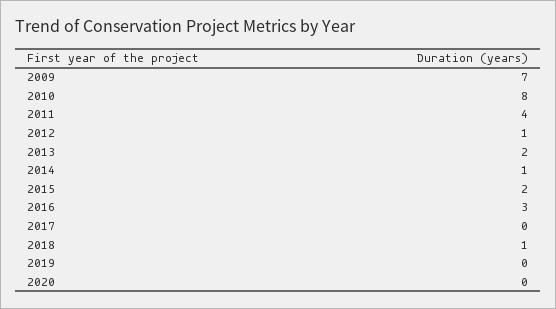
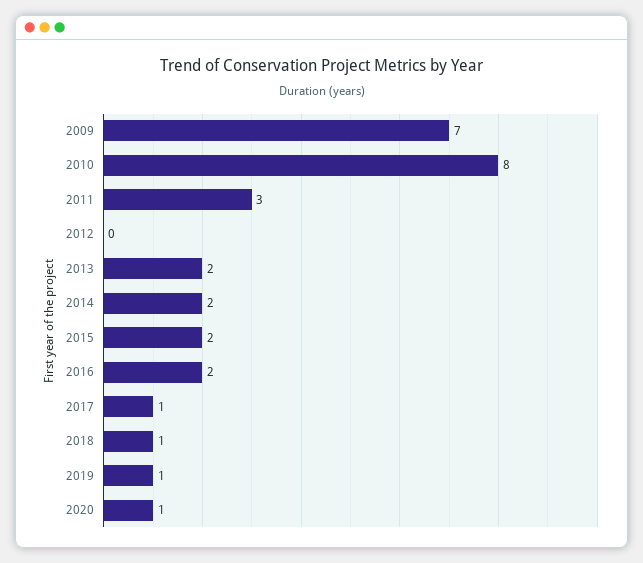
2011: 4 -> 3
2012: 1 -> 0
2014: 1 -> 2
2016: 3 -> 2
2017: 0 -> 1
2019: 0 -> 1
2020: 0 -> 1

